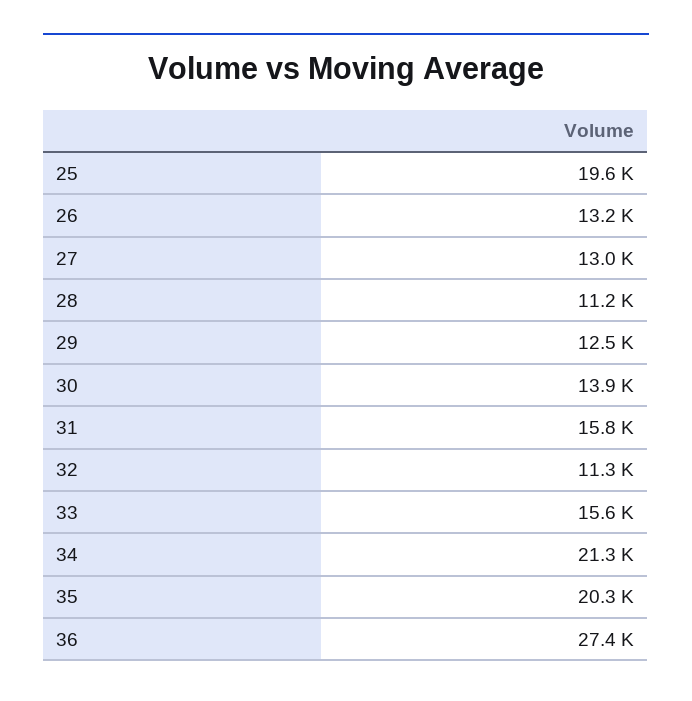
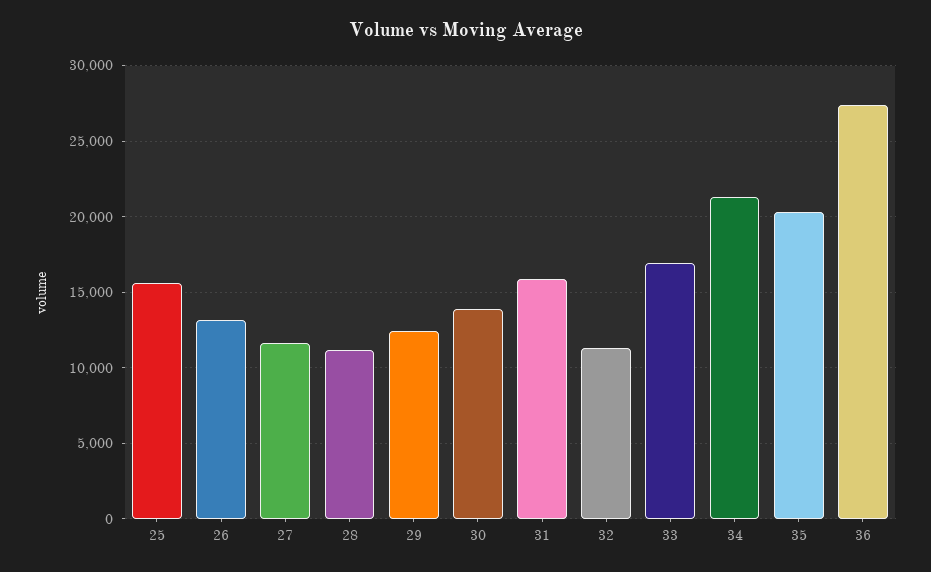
25: 19600 -> 15500
27: 13000 -> 11500
33: 15600 -> 17000

